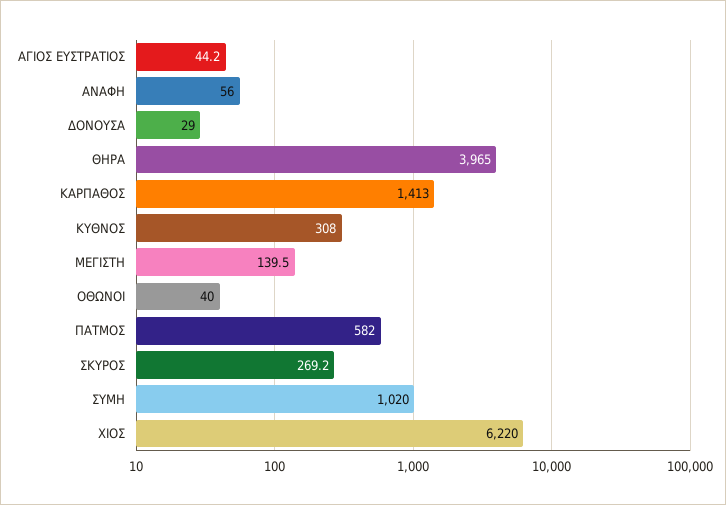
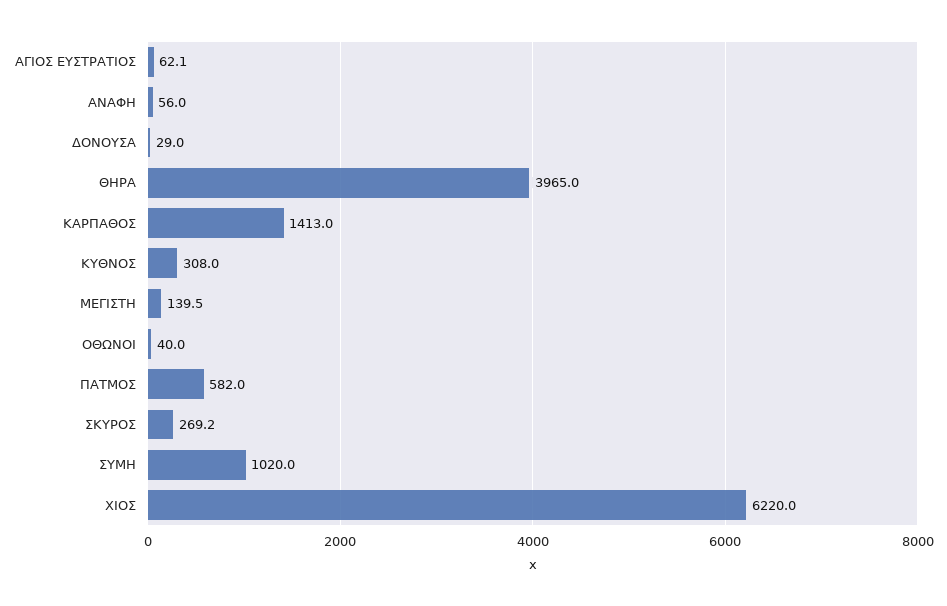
ΑΓΙΟΣ ΕΥΣΤΡΑΤΙΟΣ: 44.2 -> 62.1

